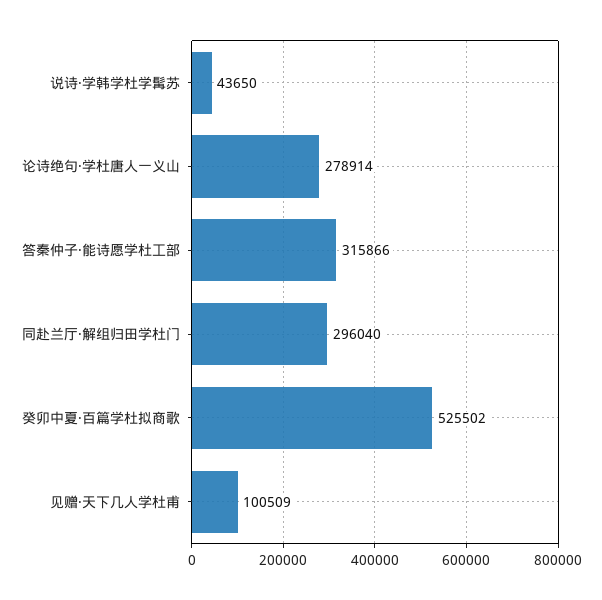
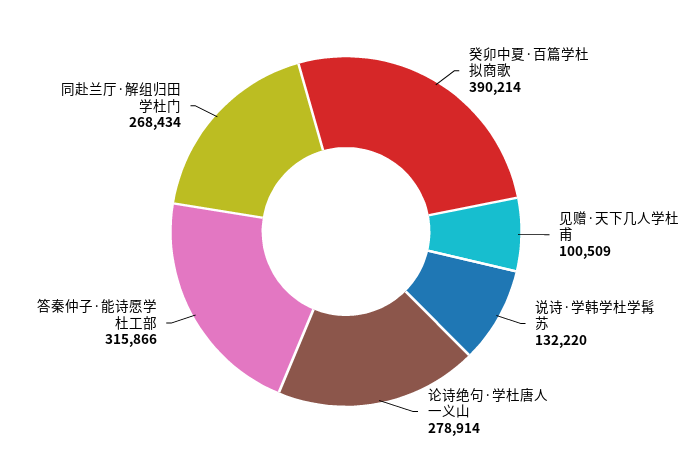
说诗·学韩学杜学髯苏: 43650 -> 132220
同赴兰厅·解组归田学杜门: 296040 -> 268434
癸卯中夏·百篇学杜拟商歌: 525502 -> 390214

